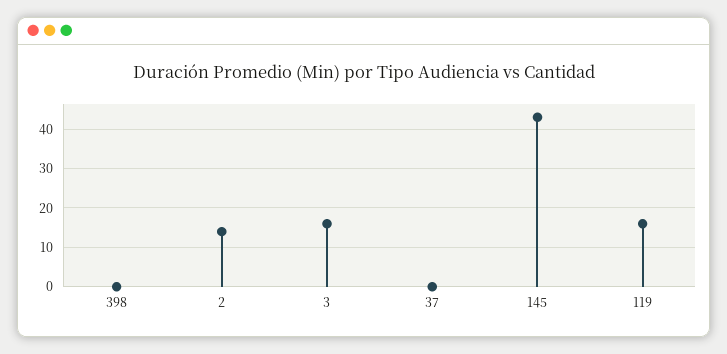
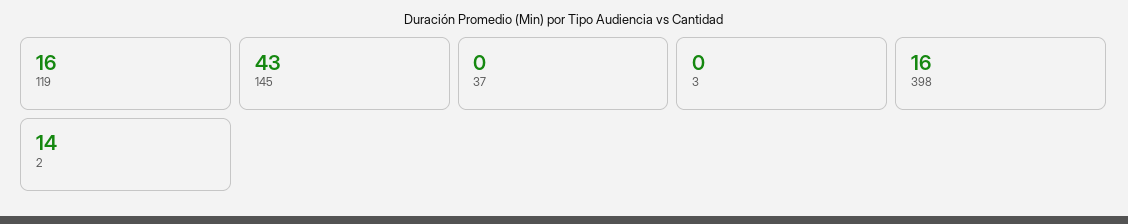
398: 0 -> 16
3: 15 -> 0

